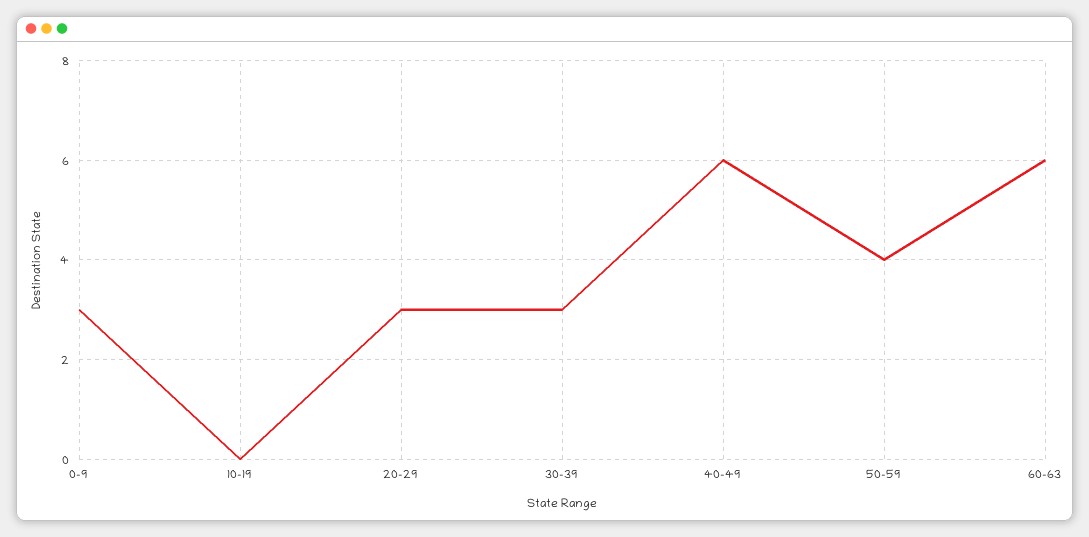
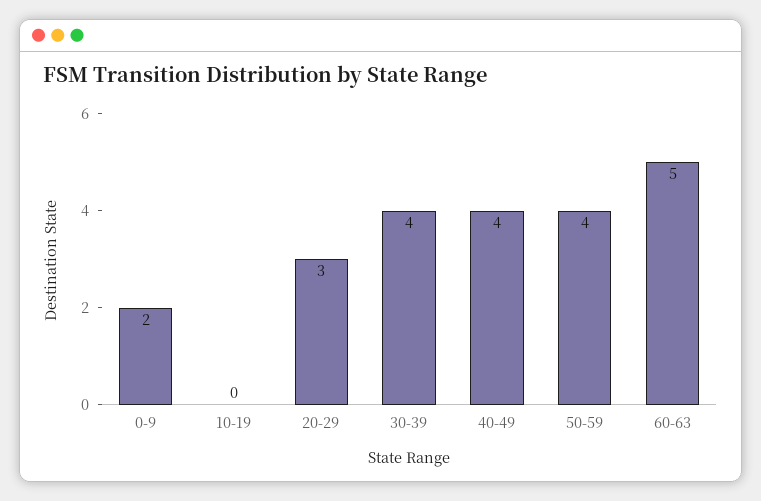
0-9: 3 -> 2
30-39: 3 -> 4
40-49: 6 -> 4
60-63: 6 -> 5

